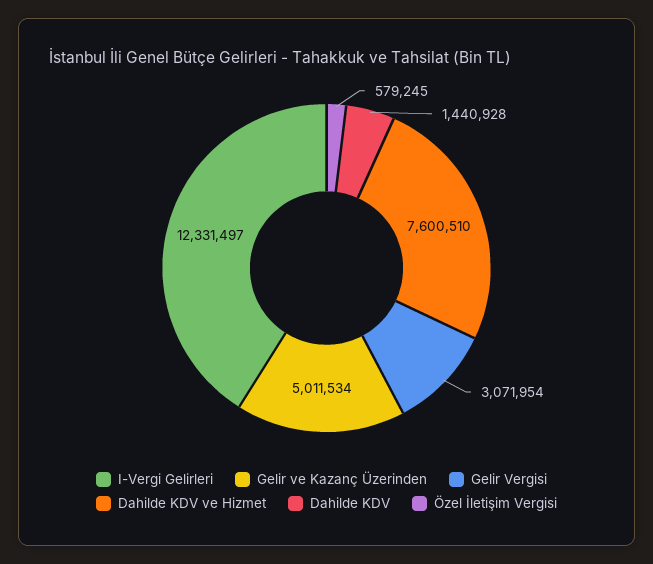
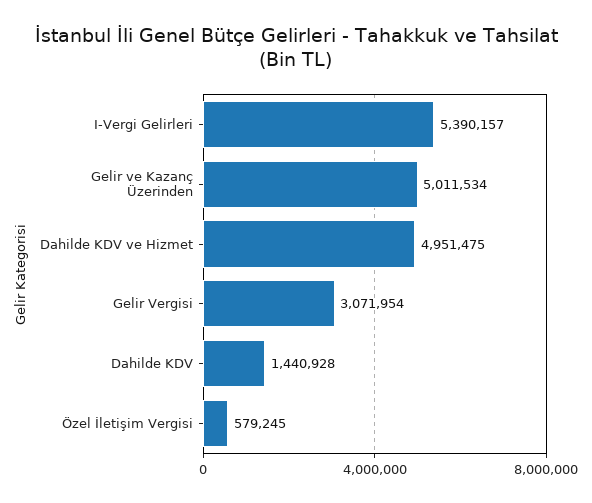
I-Vergi Gelirleri: 12331497 -> 5390157
Dahilde KDV ve Hizmet: 7600510 -> 4951475

